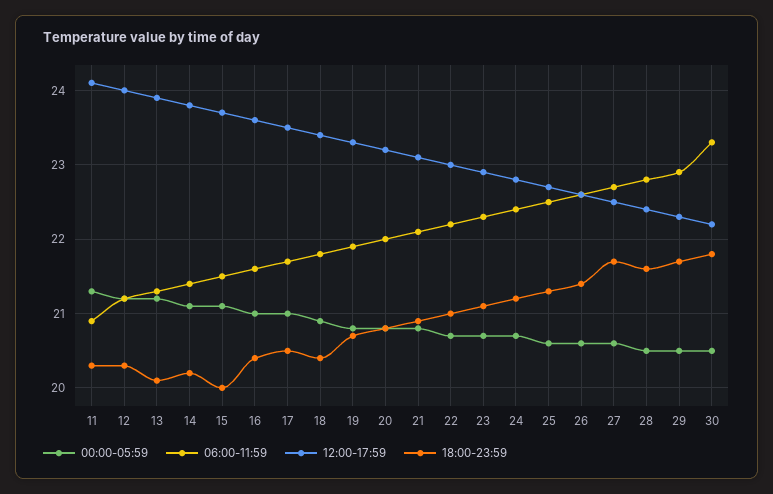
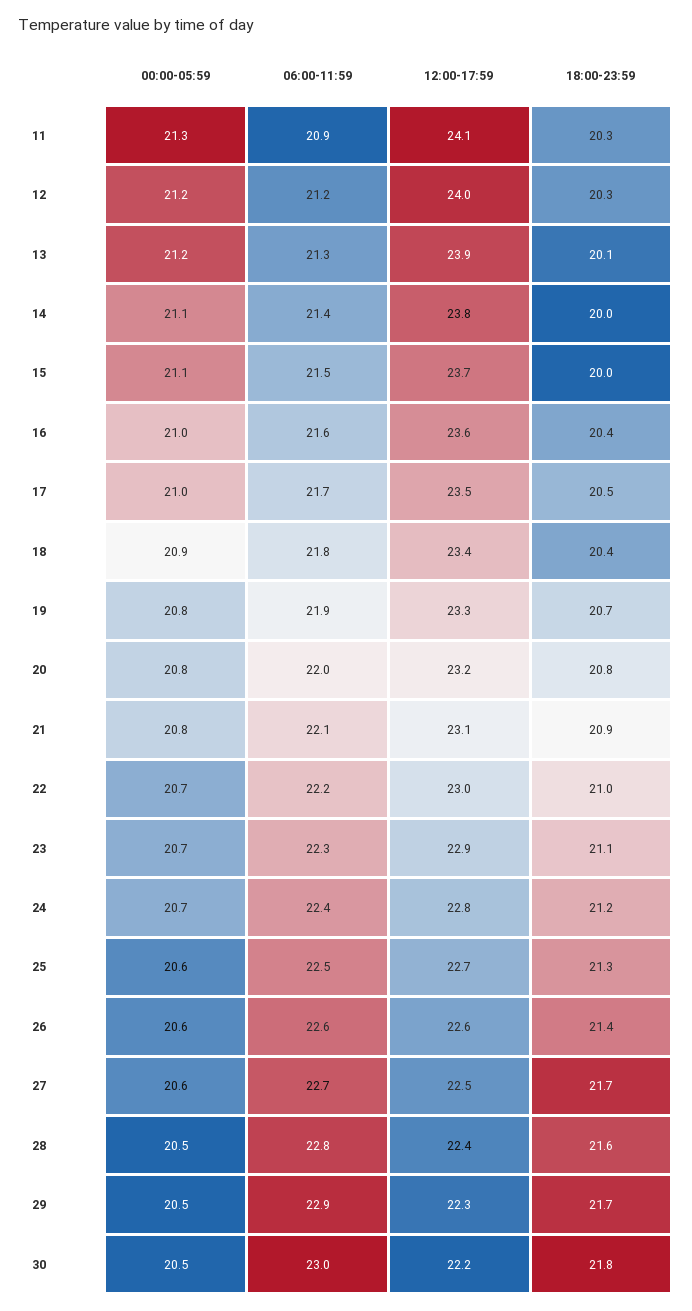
18:00-23:59, 14: 20.2 -> 20
06:00-11:59, 30: 23.3 -> 23

